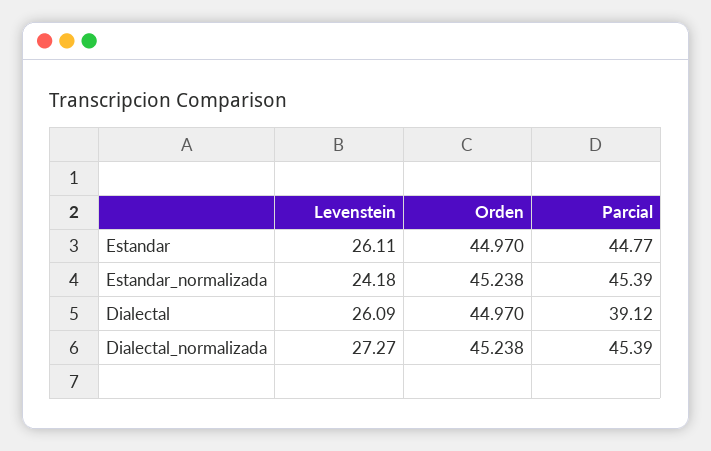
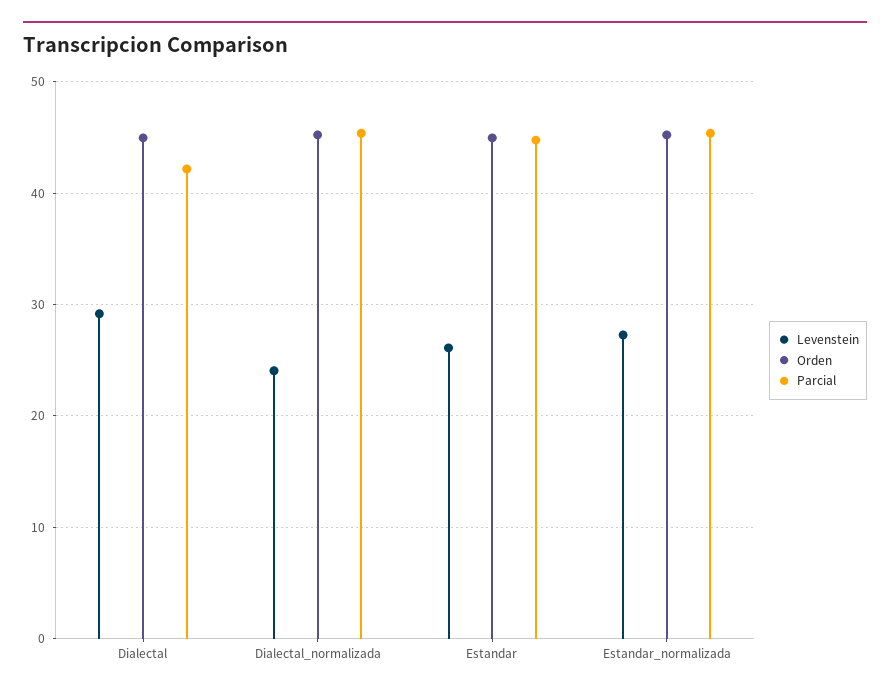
Levenstein, Estandar_normalizada: 24.18 -> 27
Levenstein, Dialectal: 26.09 -> 29
Parcial, Dialectal: 39.12 -> 42
Levenstein, Dialectal_normalizada: 27.27 -> 24

